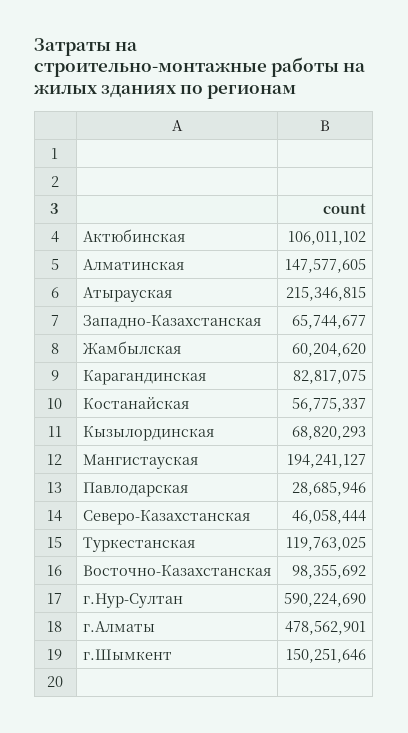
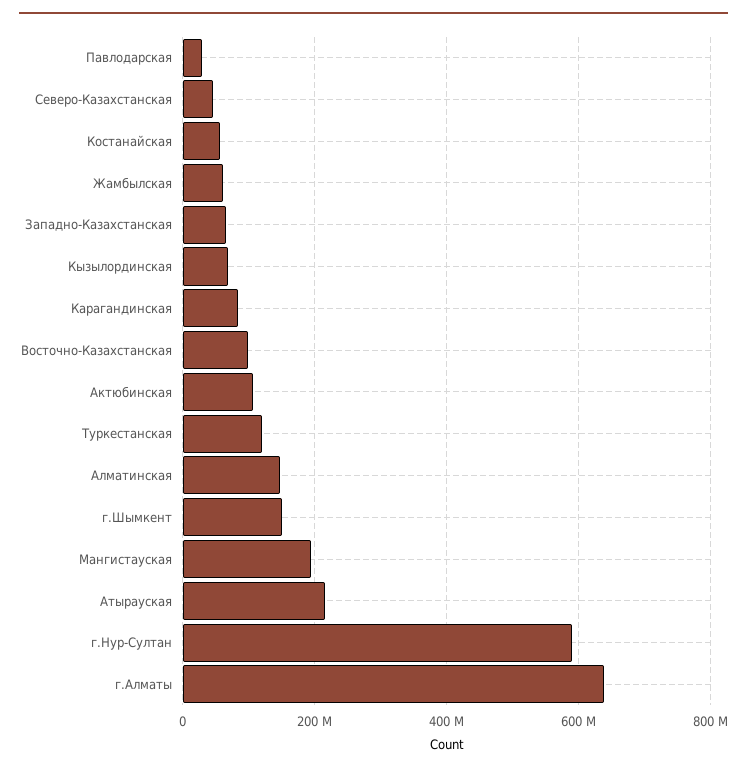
г.Алматы: 478562901 -> 640000000

